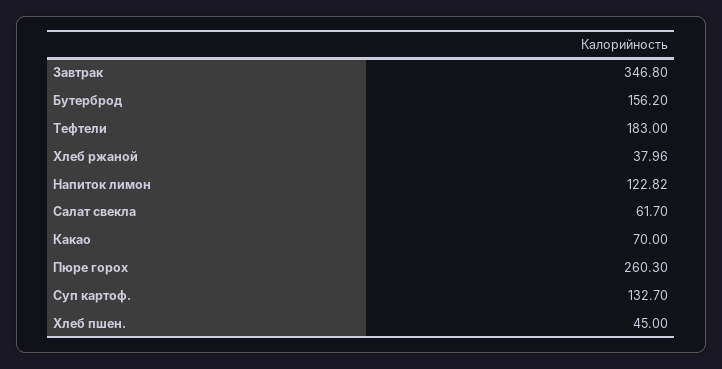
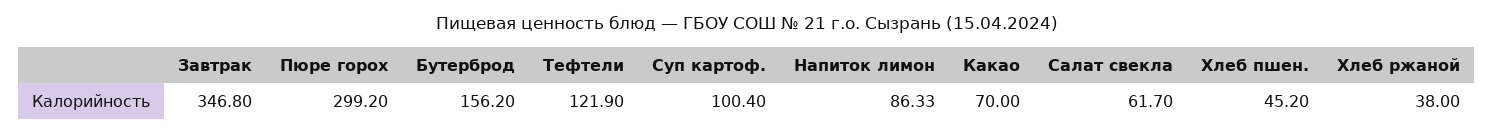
Тефтели: 183 -> 121.9
Хлеб ржаной: 37.96 -> 38
Напиток лимон: 122.82 -> 86.33
Пюре горох: 260.3 -> 299.2
Суп картоф.: 132.7 -> 100.4
Хлеб пшен.: 45 -> 45.2

